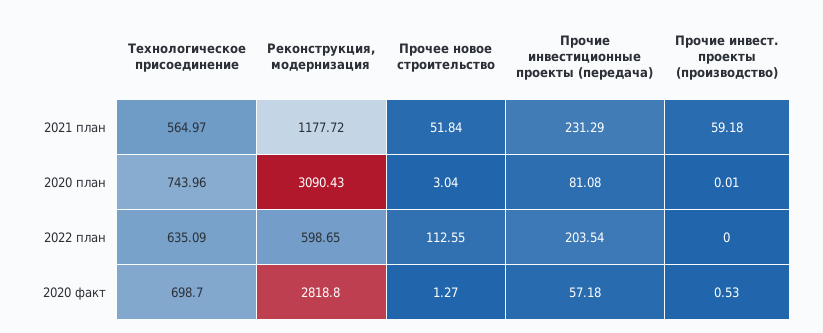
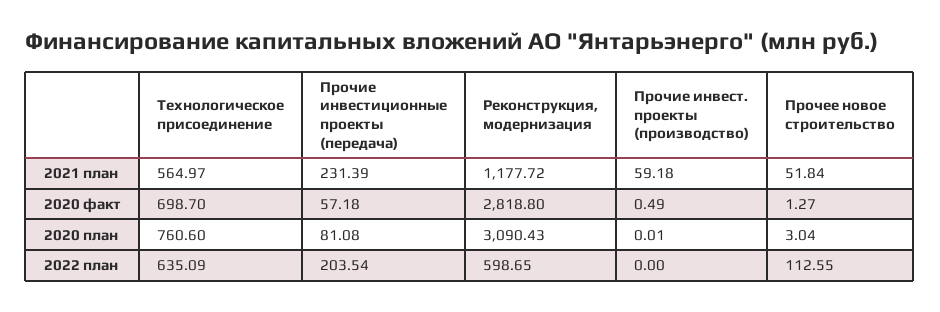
Прочие инвестиционные проекты (передача), 2021 план: 231.29 -> 231.39
Технологическое присоединение, 2020 план: 743.96 -> 760.6
Прочие инвест. проекты (производство), 2020 факт: 0.53 -> 0.49

